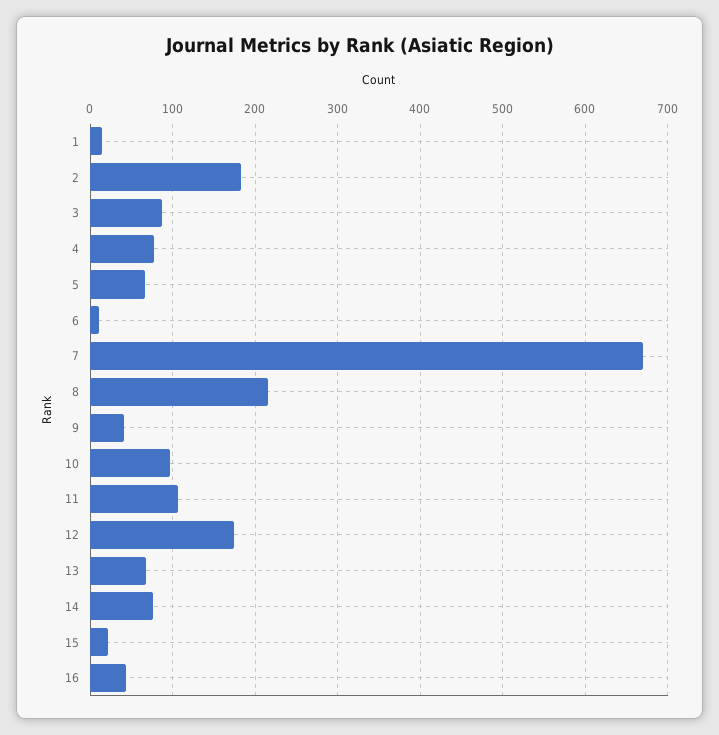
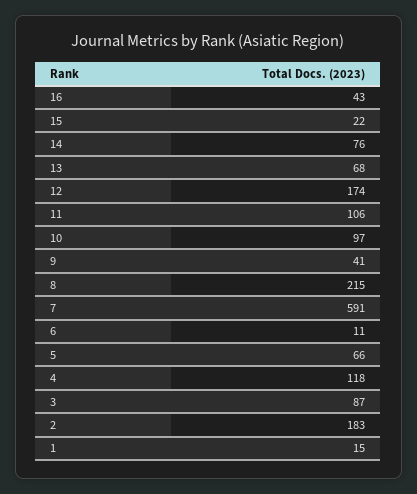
4: 80 -> 118
7: 670 -> 591

